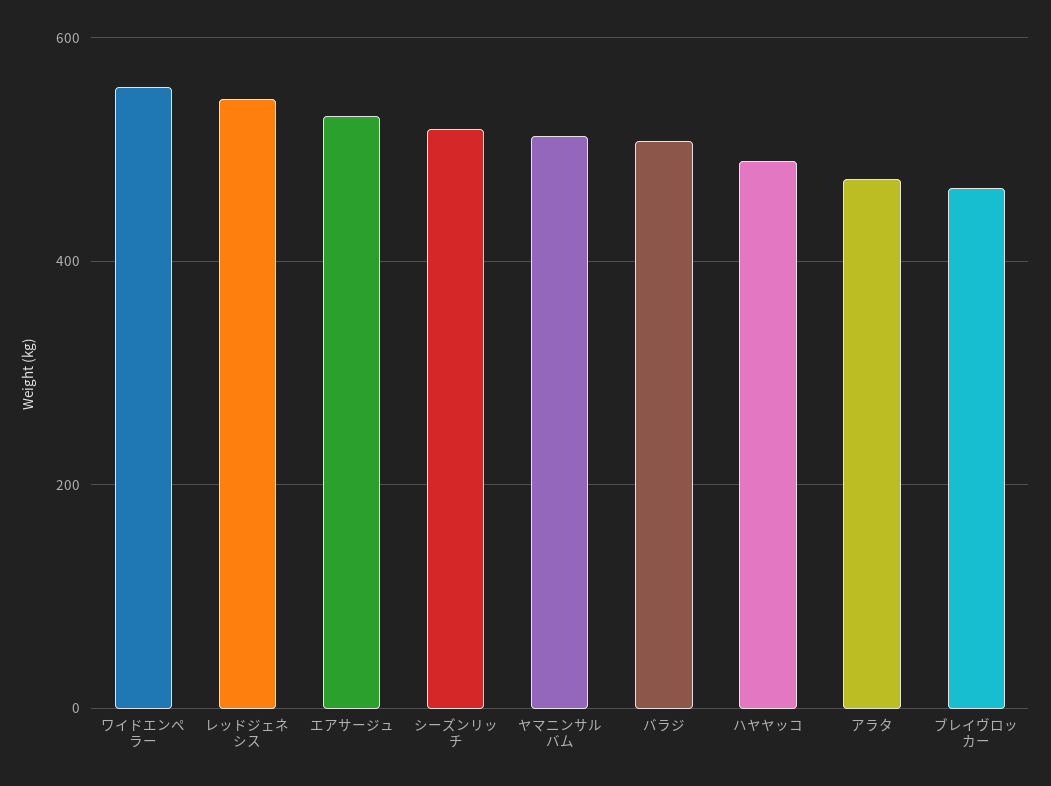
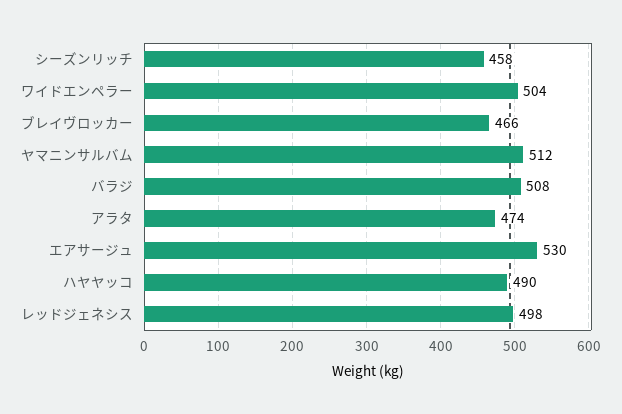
ワイドエンペラー: 560 -> 504
レッドジェネシス: 540 -> 498
シーズンリッチ: 520 -> 458

